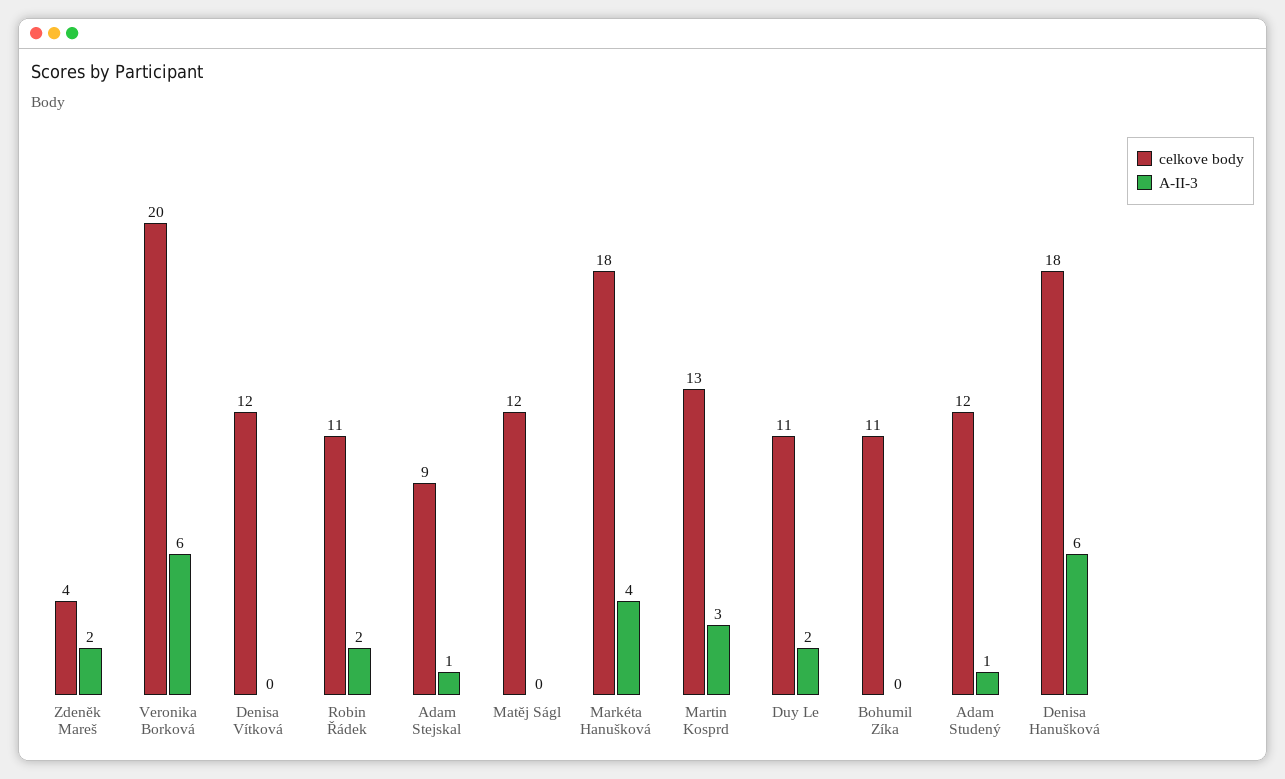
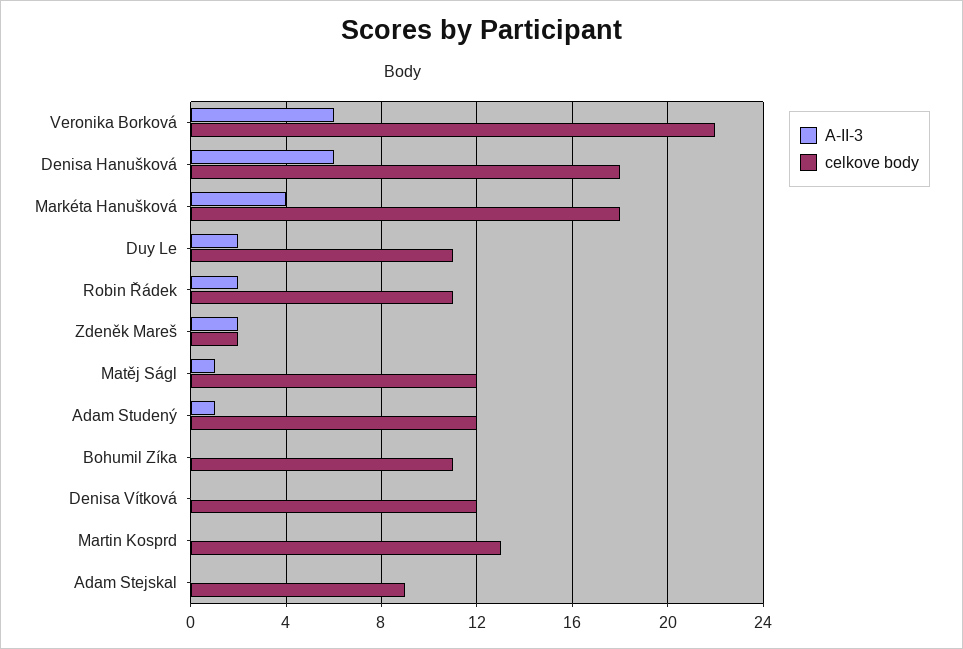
celkove body, Zdeněk Mareš: 4 -> 2
celkove body, Veronika Borková: 20 -> 22
A-II-3, Adam Stejskal: 1 -> 0
A-II-3, Matěj Ságl: 0 -> 1
A-II-3, Martin Kosprd: 3 -> 0

